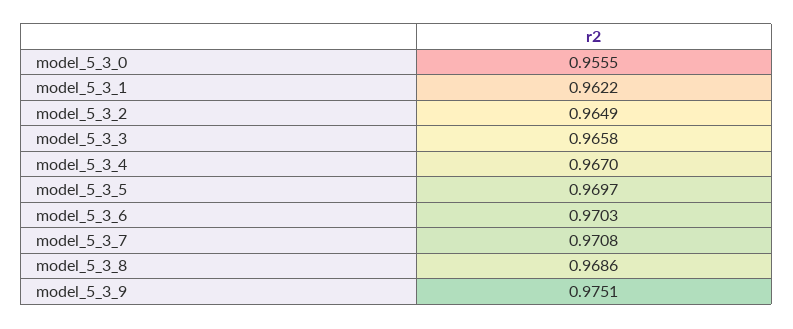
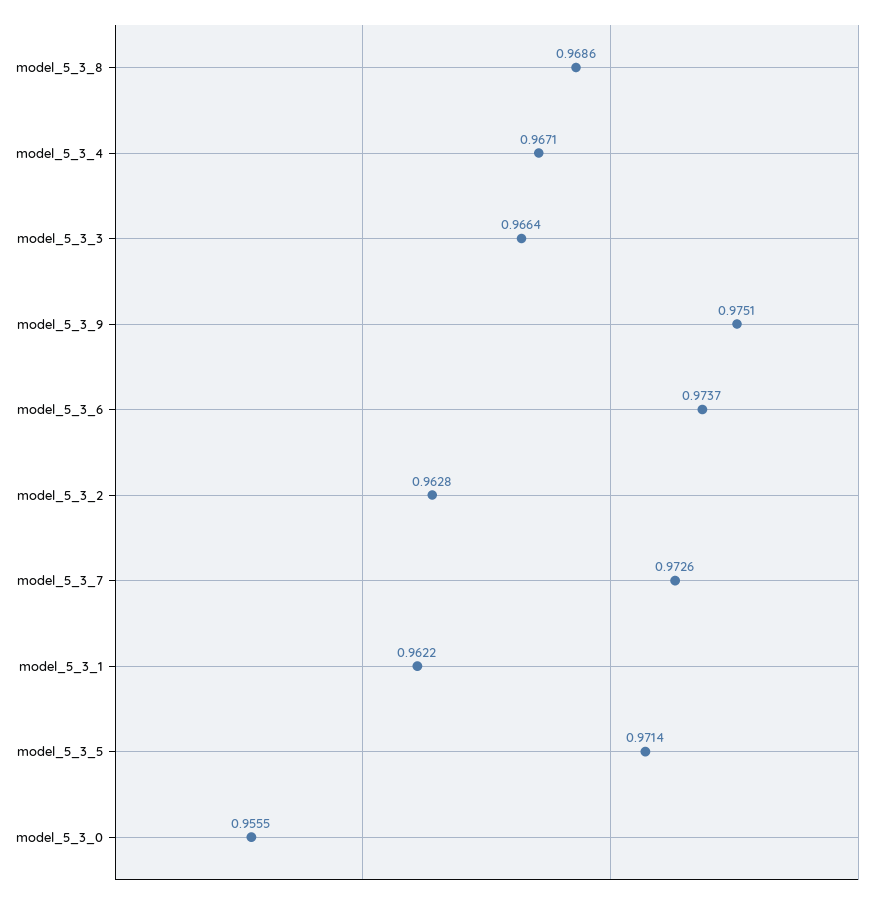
model_5_3_2: 0.9649 -> 0.9628
model_5_3_3: 0.9658 -> 0.9664
model_5_3_4: 0.967 -> 0.9671
model_5_3_5: 0.9697 -> 0.9714
model_5_3_6: 0.9703 -> 0.9737
model_5_3_7: 0.9708 -> 0.9726

